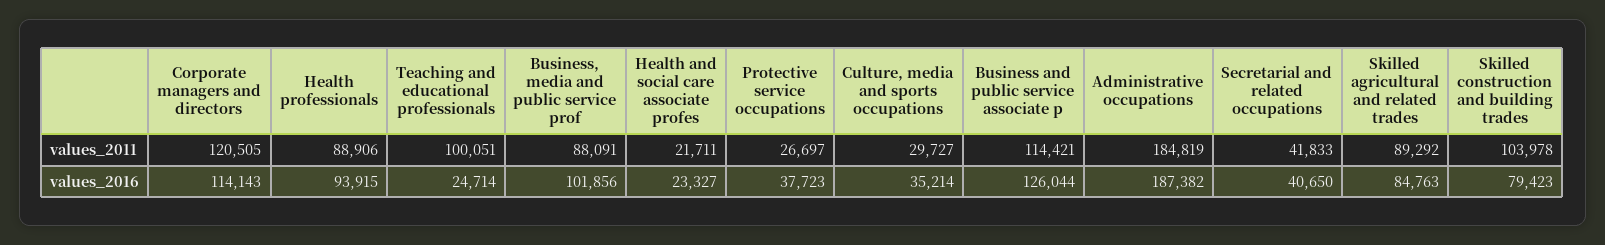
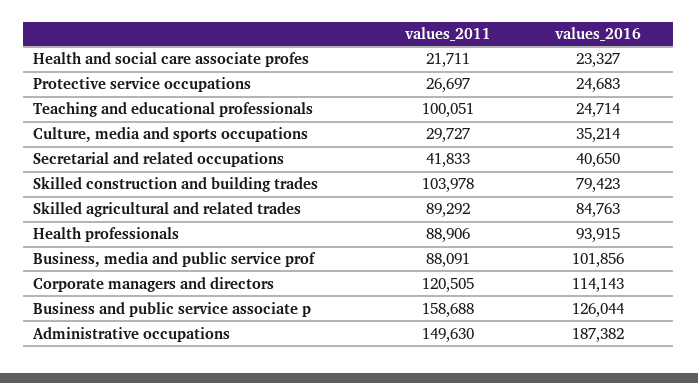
Business and public service associate p, values_2011: 114421 -> 158688
Administrative occupations, values_2011: 184819 -> 149630
Protective service occupations, values_2016: 37723 -> 24683

